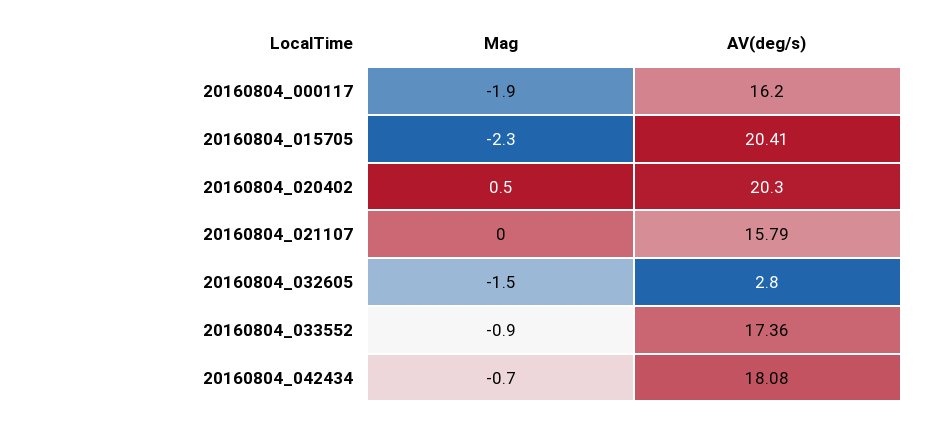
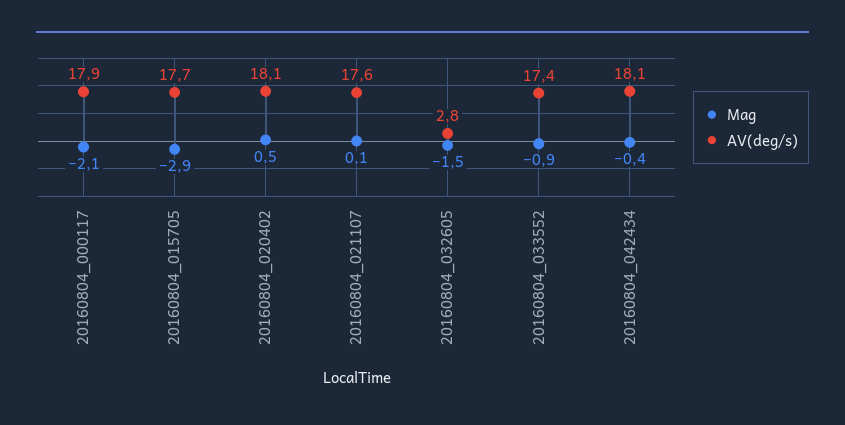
Mag, 20160804_000117: -1.9 -> -2.1
AV(deg/s), 20160804_000117: 16.2 -> 17.9
Mag, 20160804_015705: -2.3 -> -2.9
AV(deg/s), 20160804_015705: 20.41 -> 17.7
AV(deg/s), 20160804_020402: 20.3 -> 18.1
Mag, 20160804_021107: 0 -> 0.1
AV(deg/s), 20160804_021107: 15.79 -> 17.6
Mag, 20160804_042434: -0.7 -> -0.4

